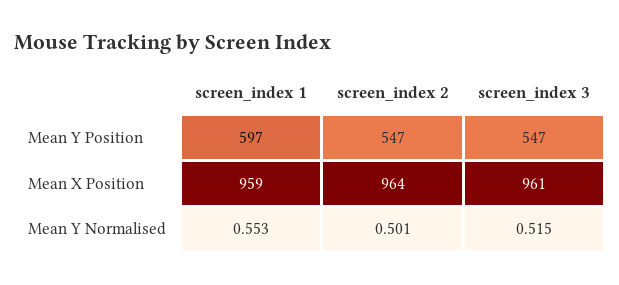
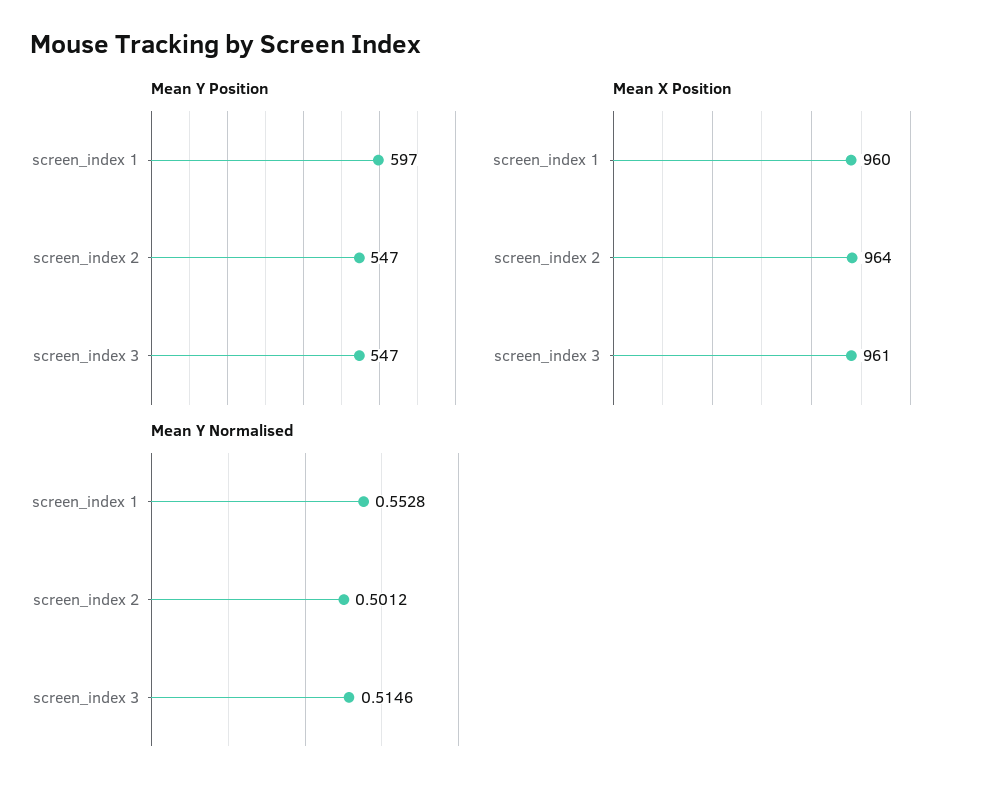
Mean X Position, screen_index 1: 959 -> 960

